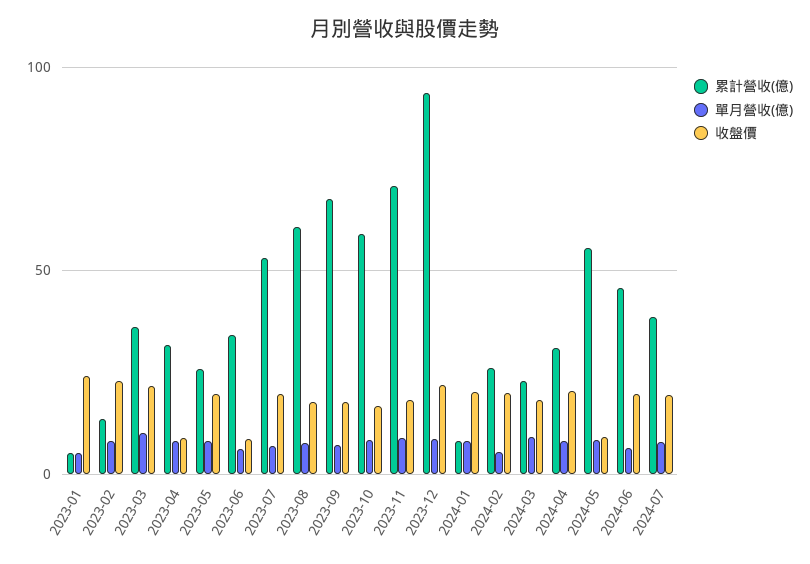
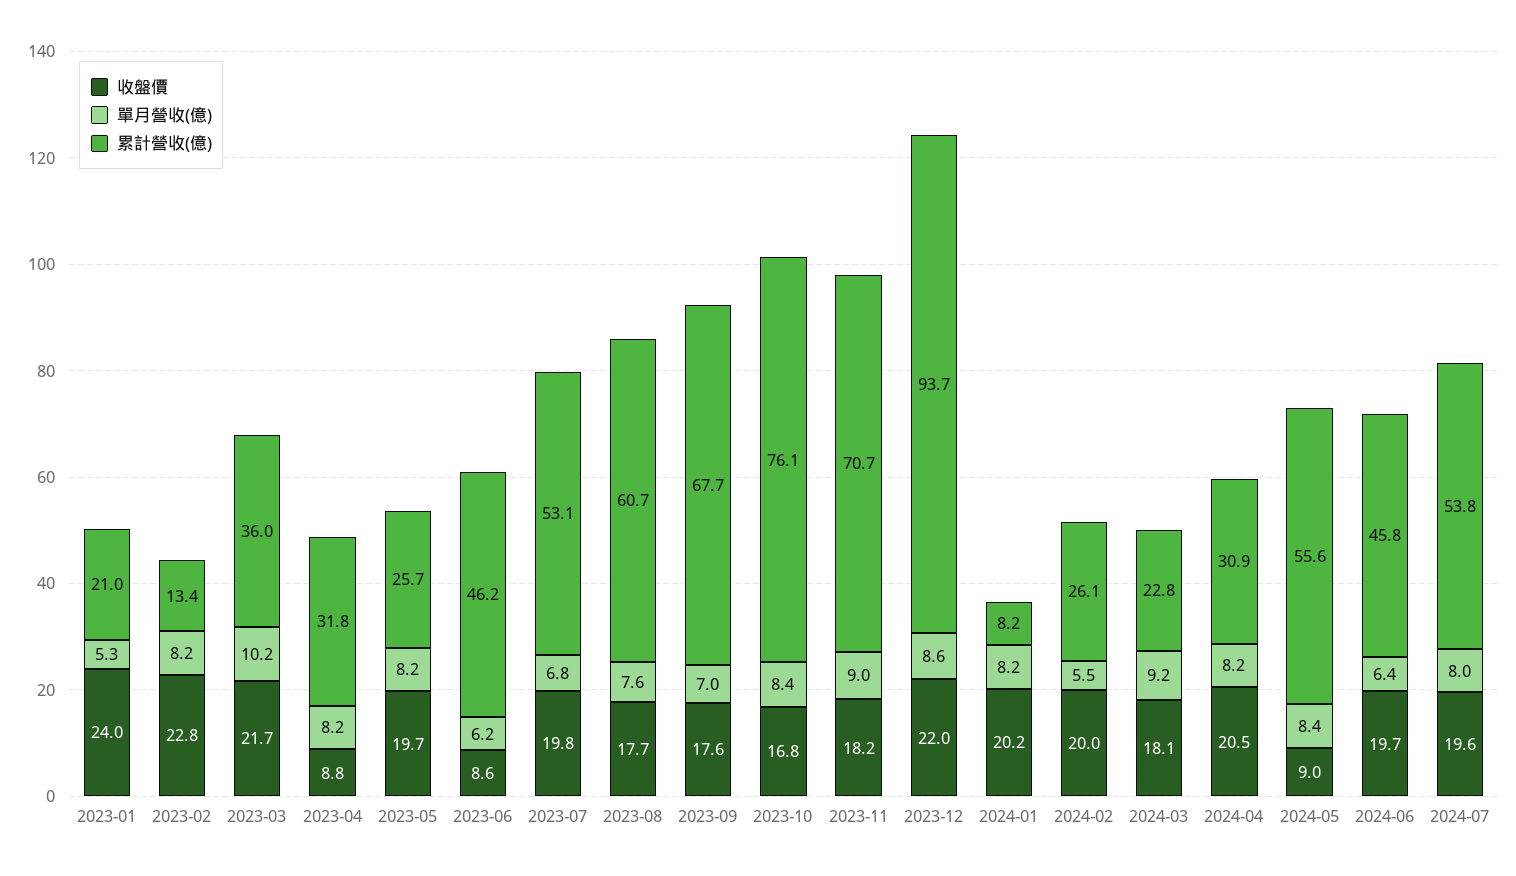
累計營收(億), 2023-01: 5 -> 21
累計營收(億), 2023-06: 35 -> 46.2
累計營收(億), 2023-10: 60 -> 76.1
累計營收(億), 2024-07: 40 -> 53.8

